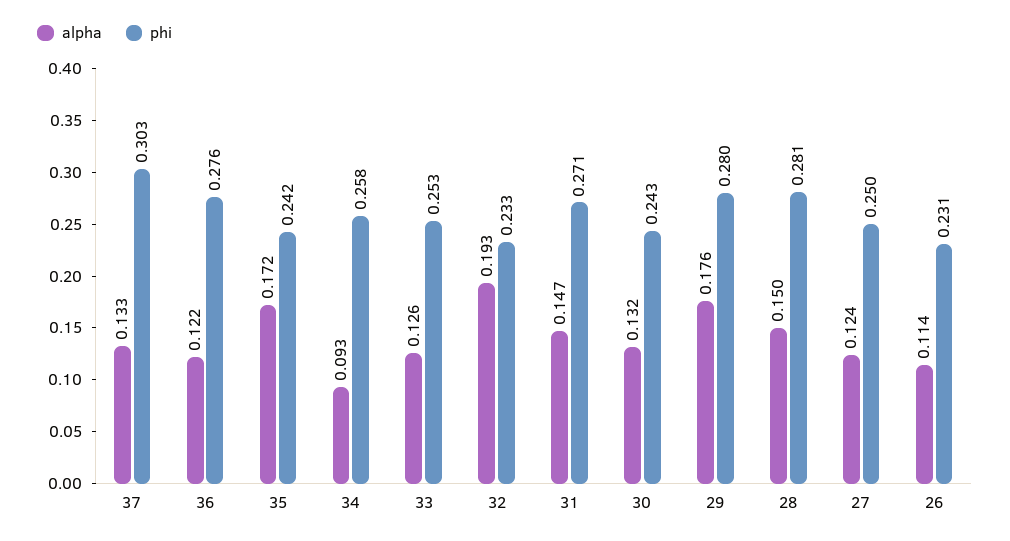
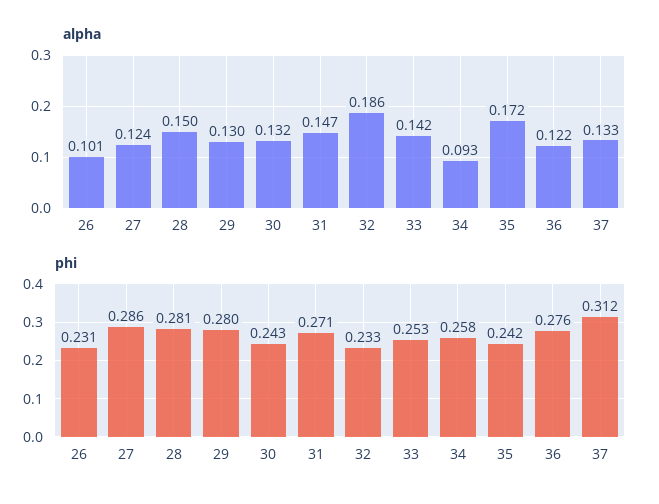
phi, 37: 0.303 -> 0.312
alpha, 33: 0.126 -> 0.142
alpha, 32: 0.193 -> 0.186
alpha, 29: 0.176 -> 0.13
phi, 27: 0.25 -> 0.286
alpha, 26: 0.114 -> 0.101

